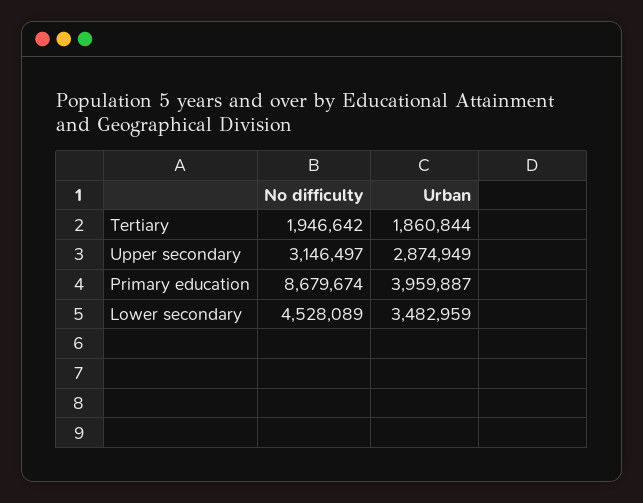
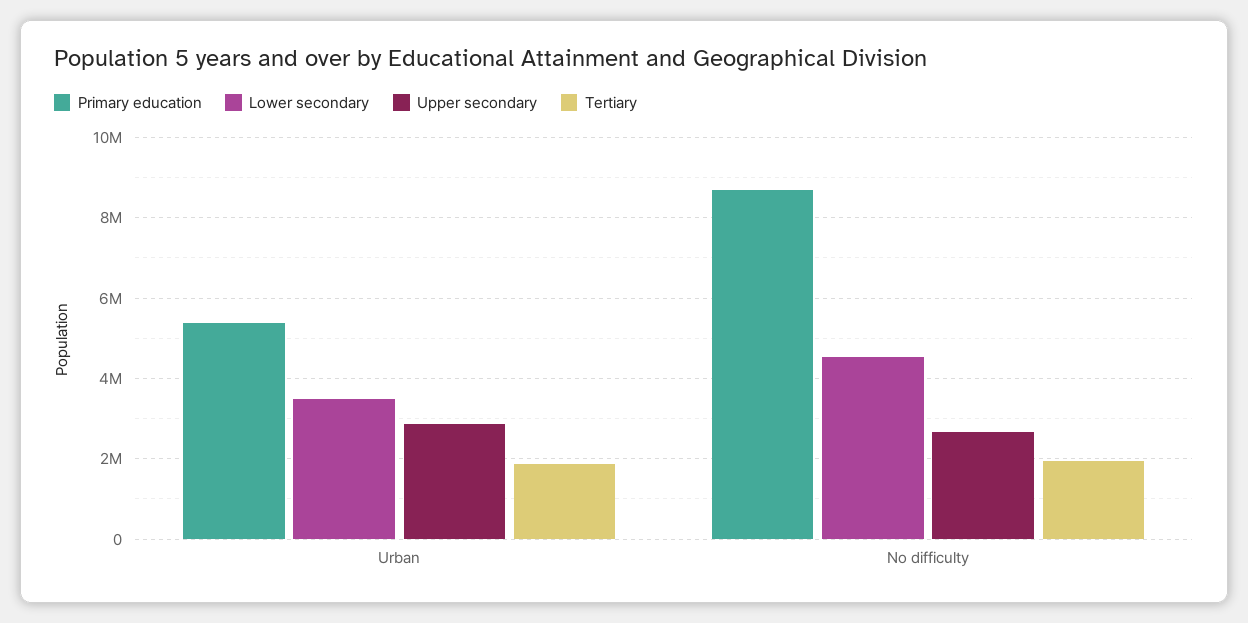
Upper secondary, No difficulty: 3146497 -> 2600000
Primary education, Urban: 3959887 -> 5400000

